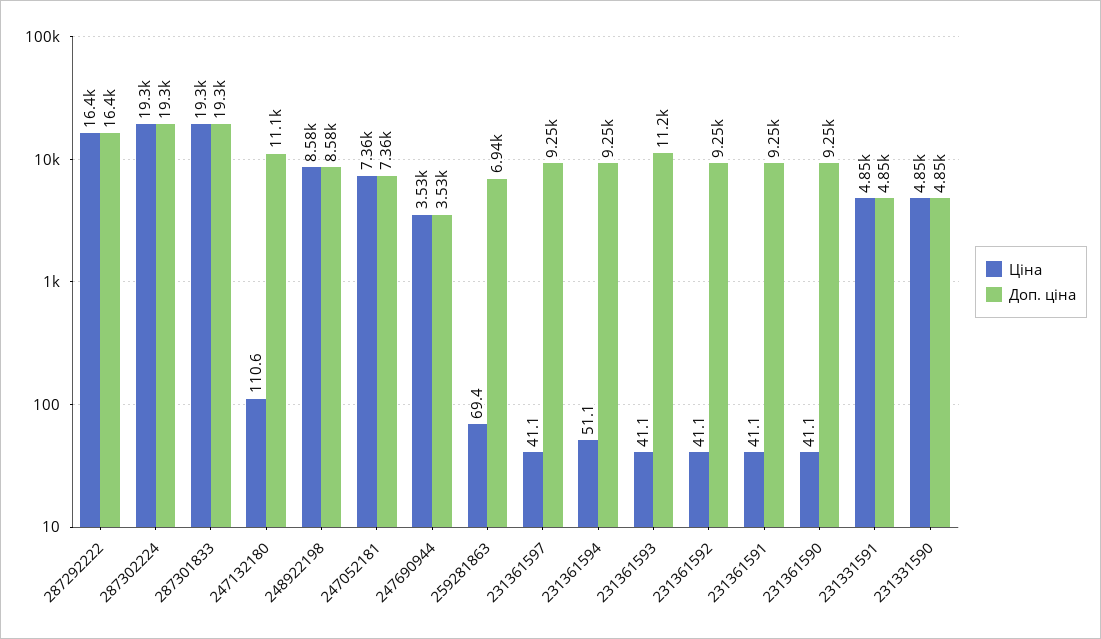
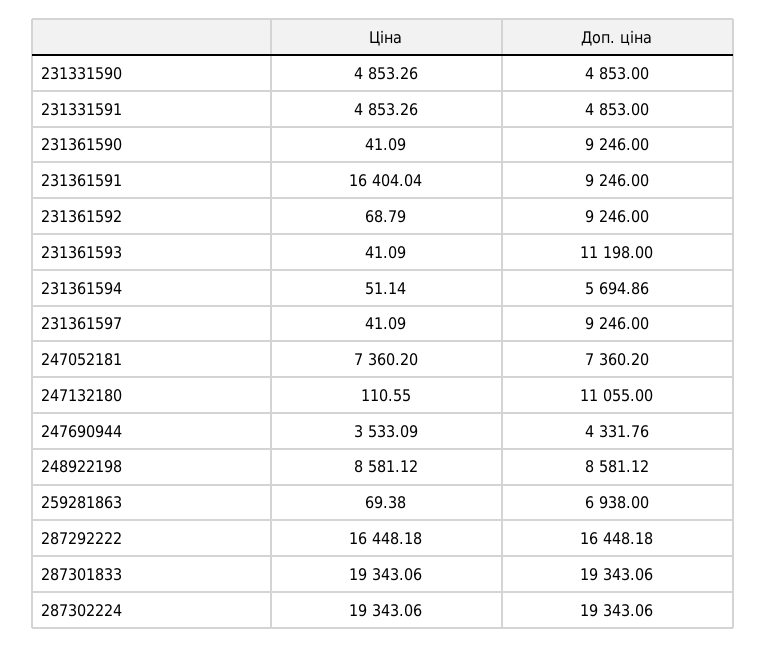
Доп. ціна, 247690944: 3530 -> 4331.76
Доп. ціна, 231361594: 9250 -> 5694.86
Ціна, 231361592: 41.1 -> 68.79
Ціна, 231361591: 41.1 -> 16404.04

